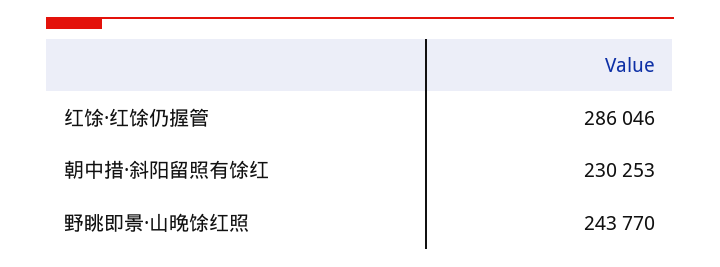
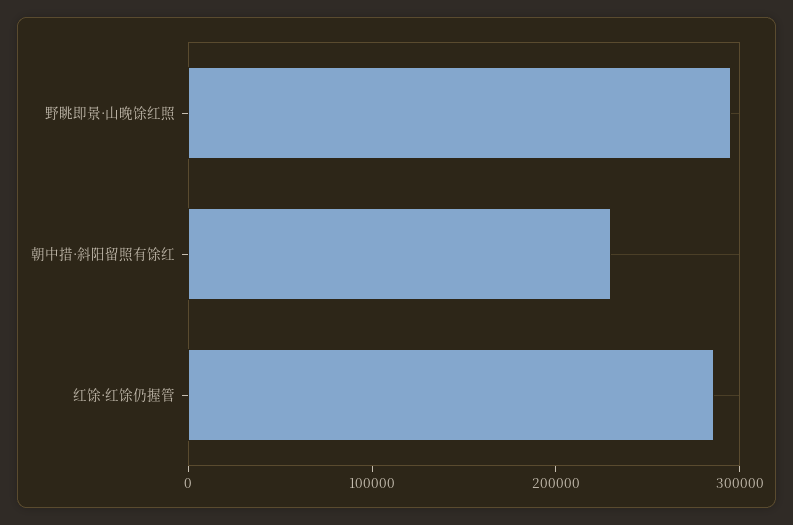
野眺即景·山晚馀红照: 243770 -> 300000

